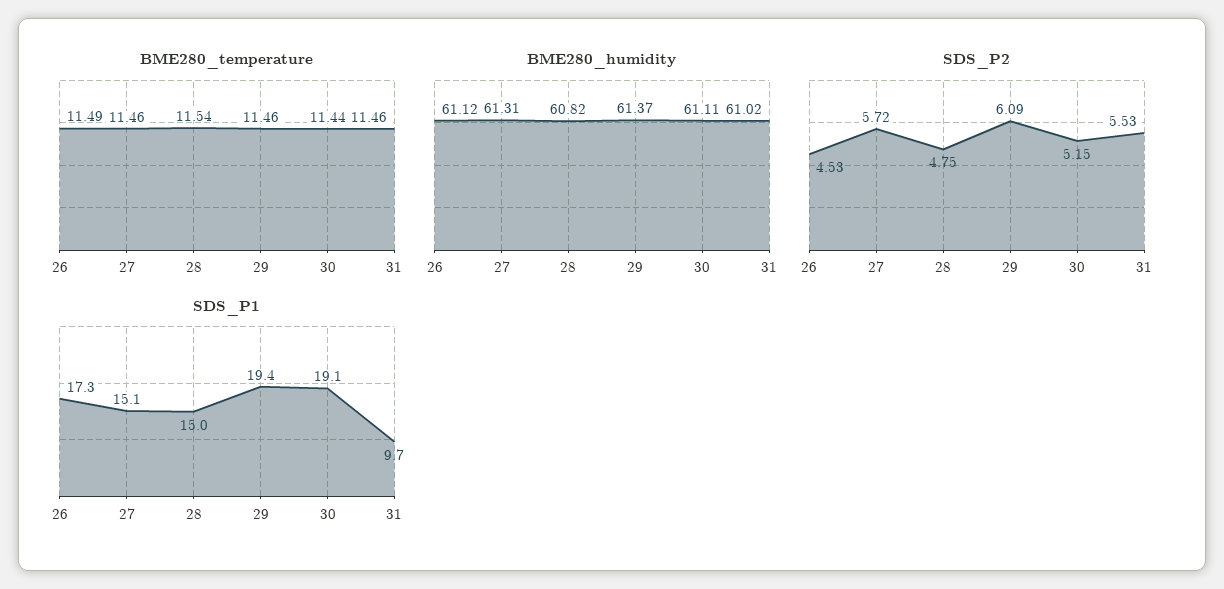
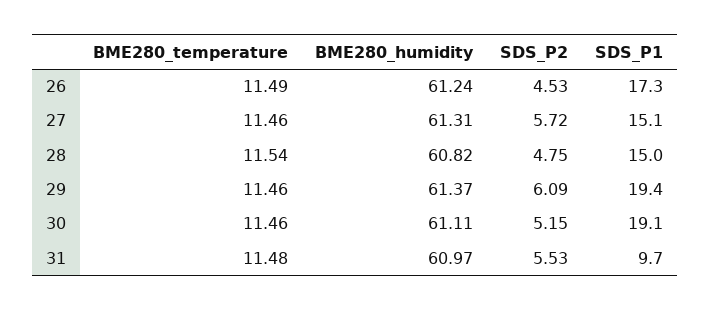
BME280_temperature, 30: 11.44 -> 11.46
BME280_temperature, 31: 11.46 -> 11.48
BME280_humidity, 26: 61.12 -> 61.24
BME280_humidity, 31: 61.02 -> 60.97

